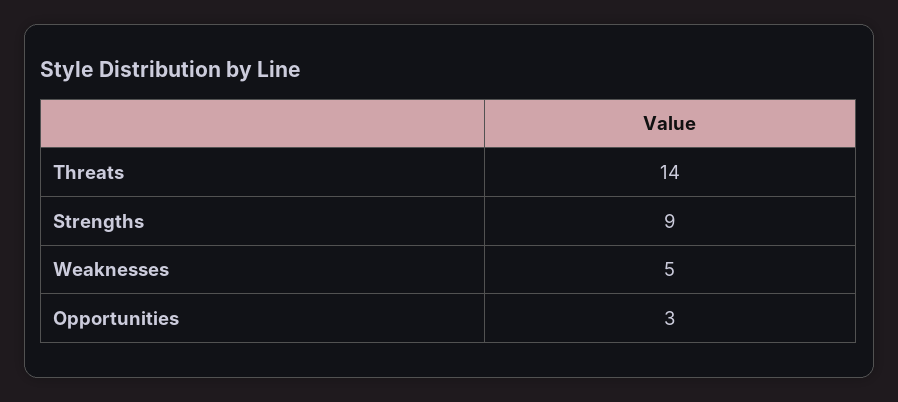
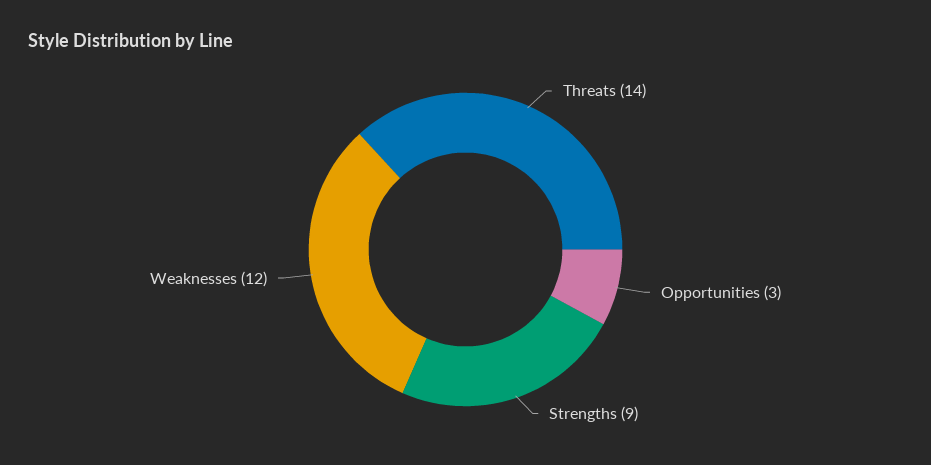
Weaknesses: 5 -> 12

